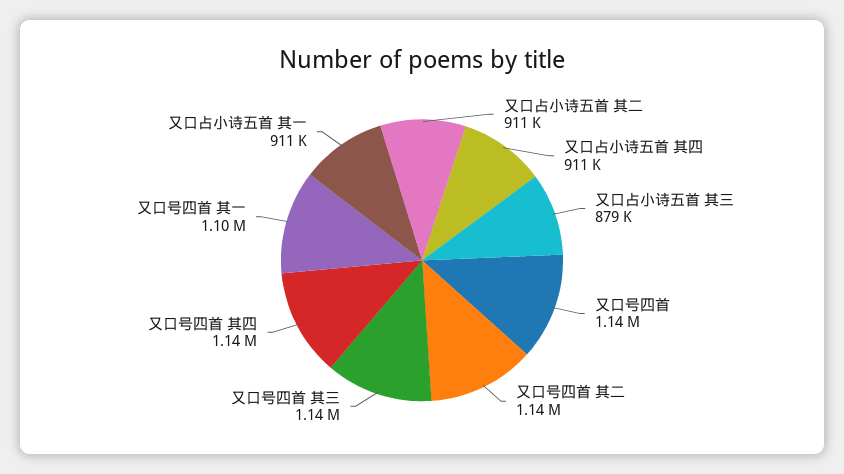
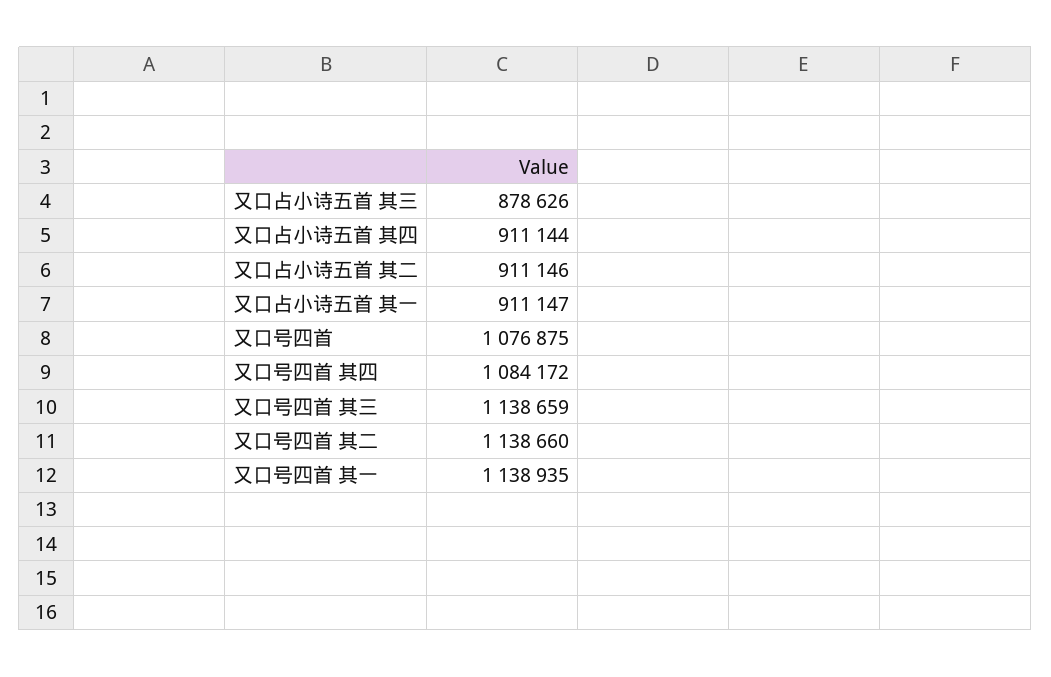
又口号四首: 1140000 -> 1076875
又口号四首 其四: 1140000 -> 1084172
又口号四首 其一: 1100000 -> 1138935

